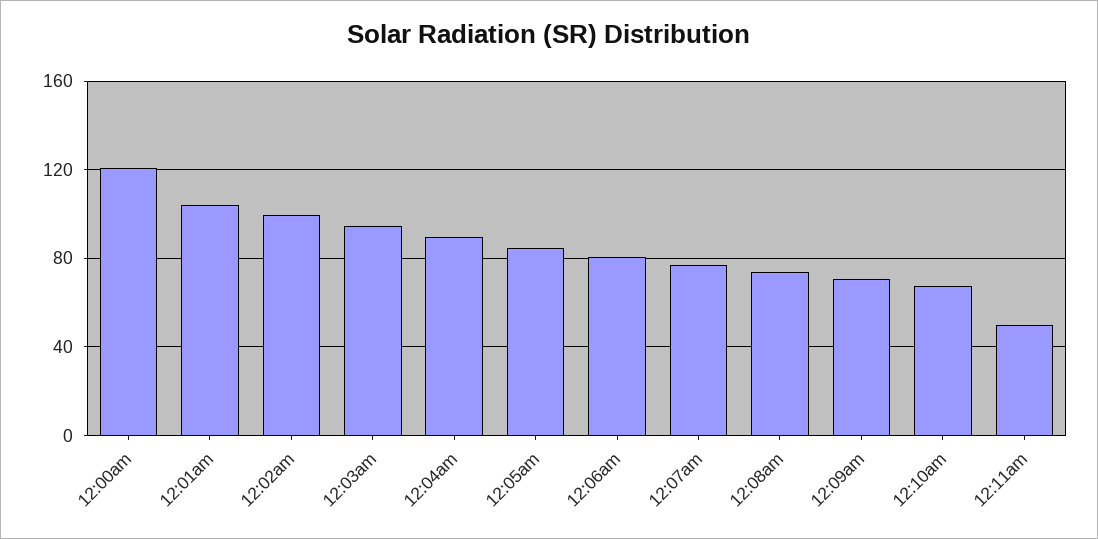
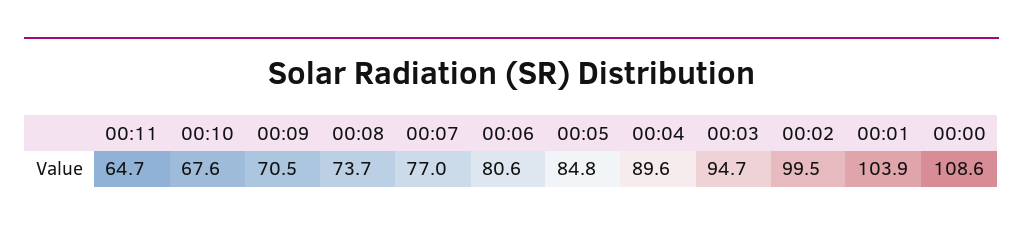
12:00am: 120 -> 108.6
12:11am: 50 -> 64.7

